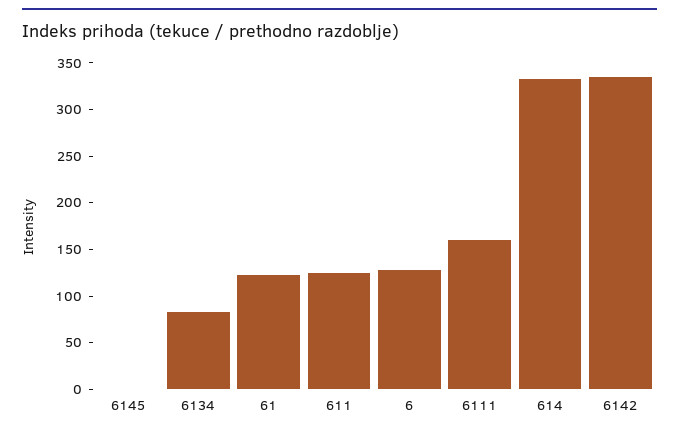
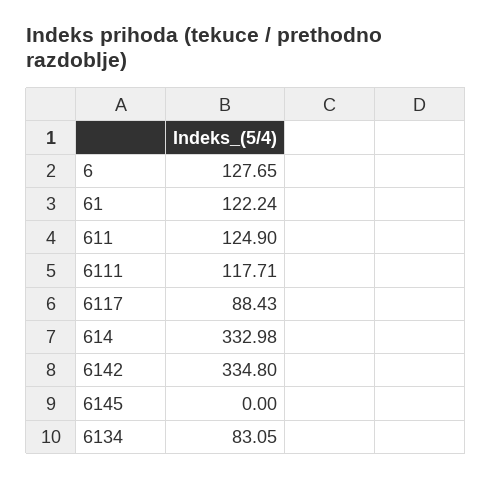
6111: 160 -> 117.71
6117: none -> 88.43

